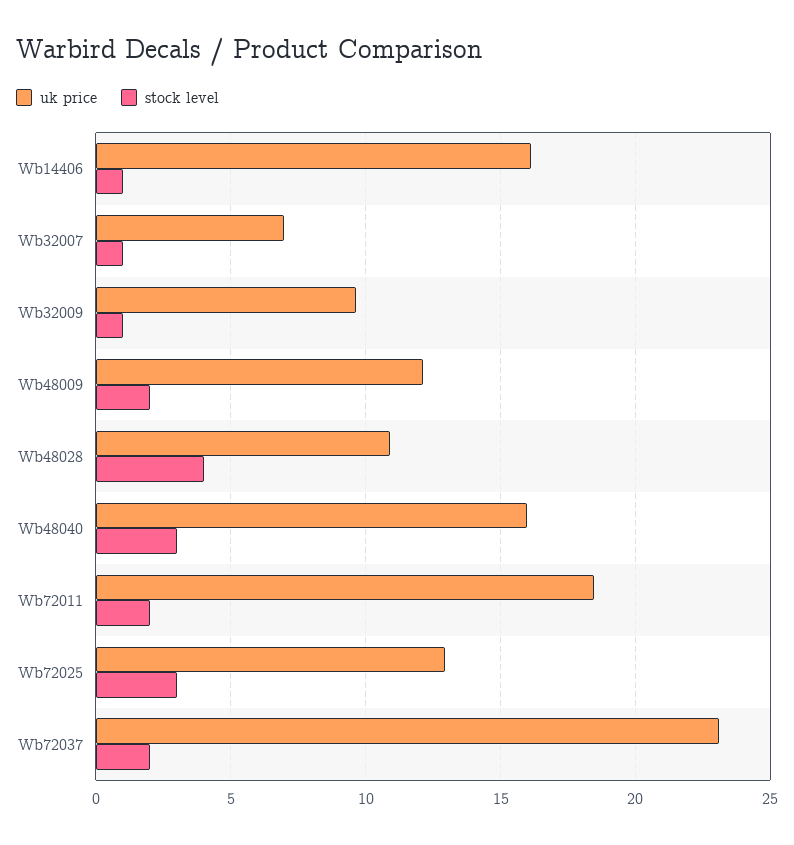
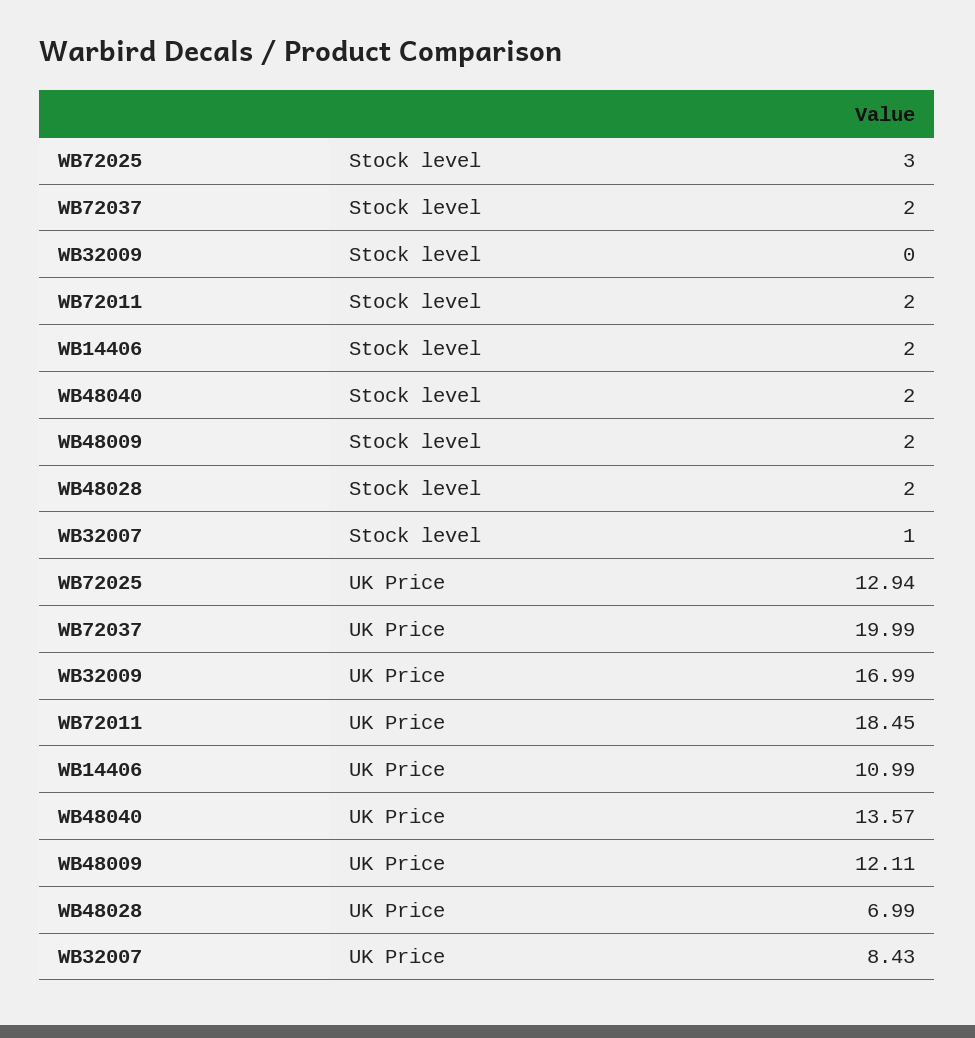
uk price, Wb14406: 16 -> 10.99
stock level, Wb14406: 1 -> 2
uk price, Wb32007: 7 -> 8.43
uk price, Wb32009: 9.5 -> 16.99
stock level, Wb32009: 1 -> 0
uk price, Wb48028: 11 -> 6.99
stock level, Wb48028: 4 -> 2
uk price, Wb48040: 16 -> 13.57
stock level, Wb48040: 3 -> 2
uk price, Wb72037: 23 -> 19.99

